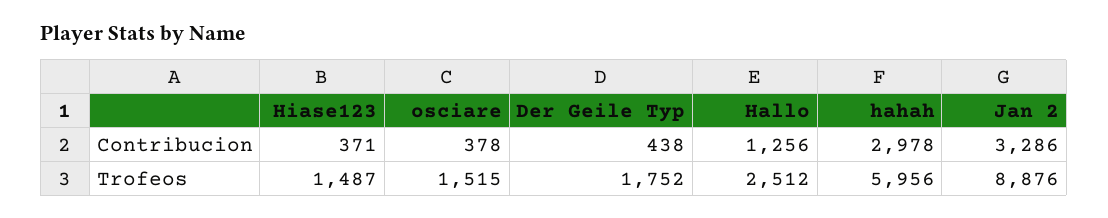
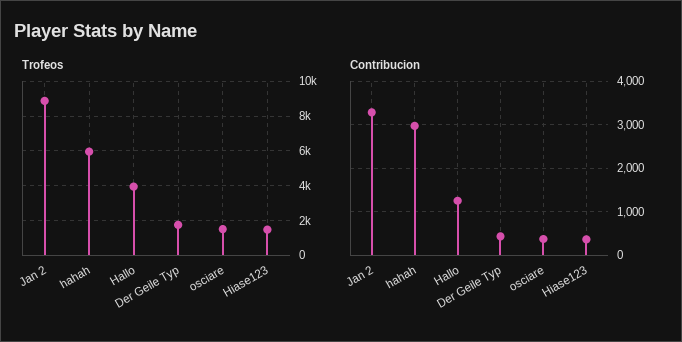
Trofeos, Hallo: 2512 -> 4000

